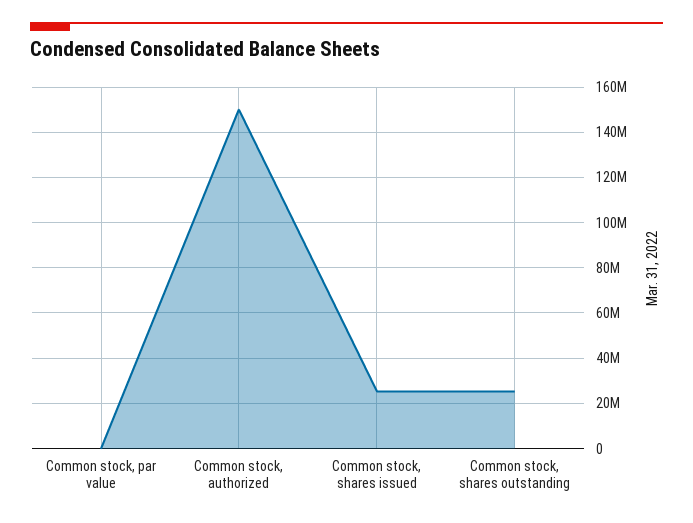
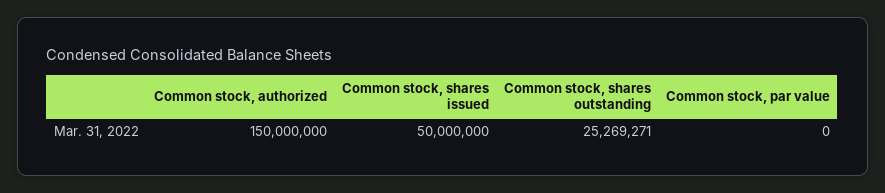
Common stock, shares issued: 25000000 -> 50000000

